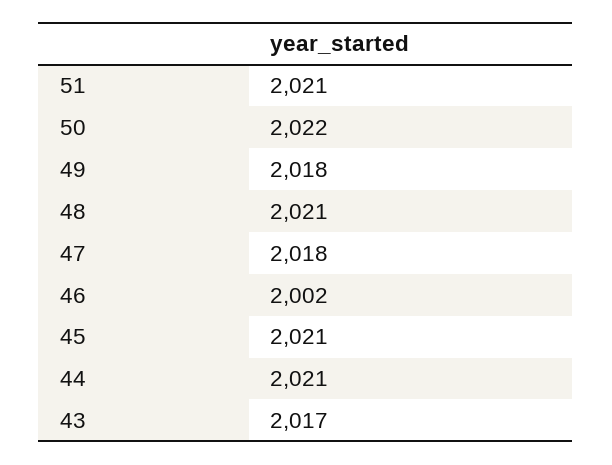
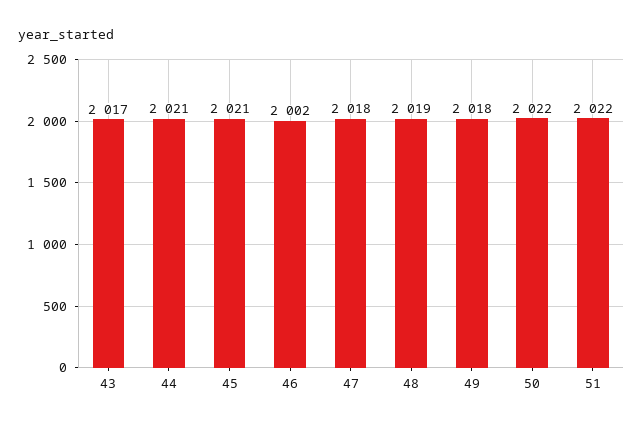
51: 2021 -> 2022
48: 2021 -> 2019

